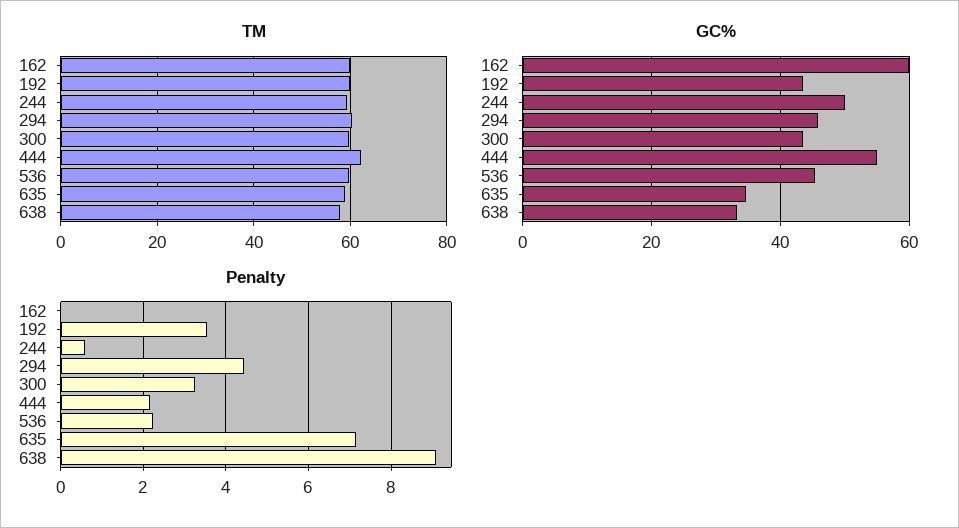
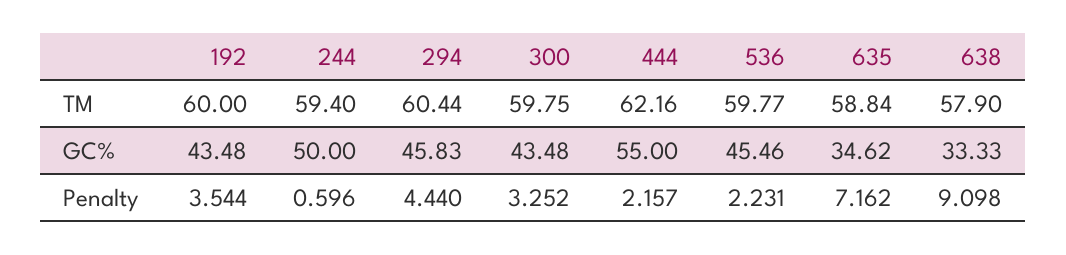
TM, 162: 60 -> none
GC%, 162: 60 -> none
Penalty, 162: 0 -> none

